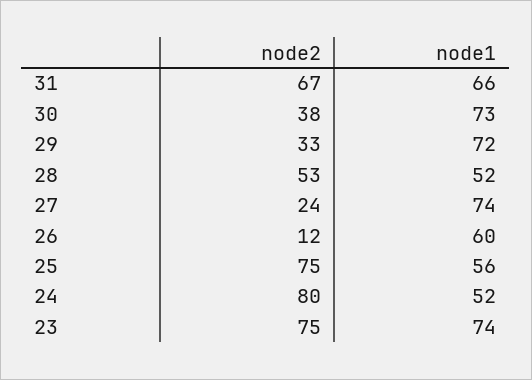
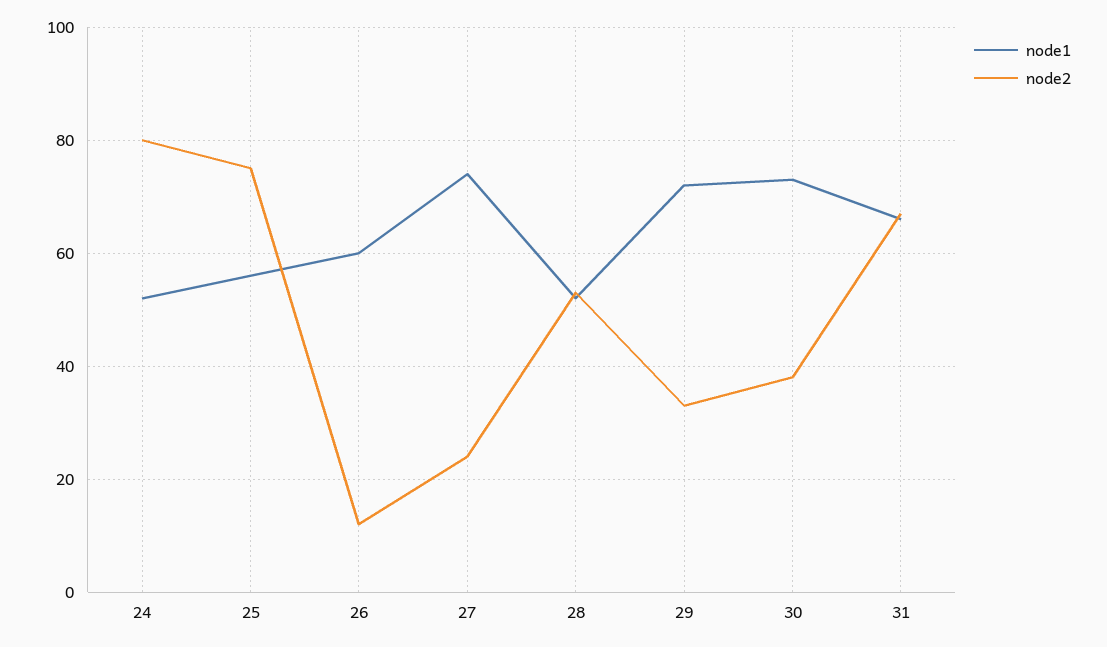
node2, 23: 75 -> none
node1, 23: 74 -> none

